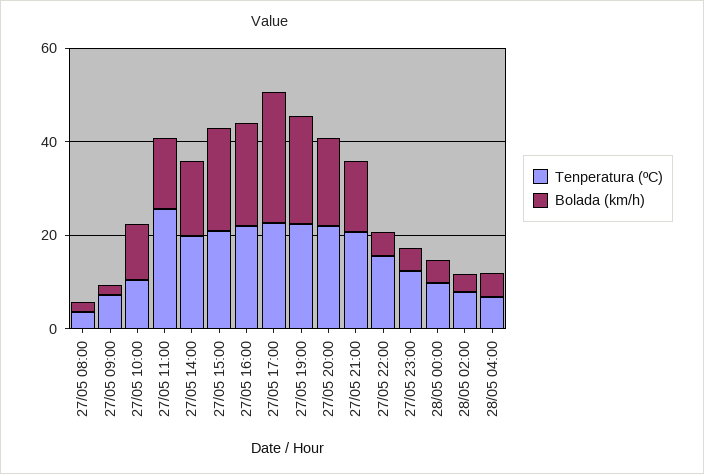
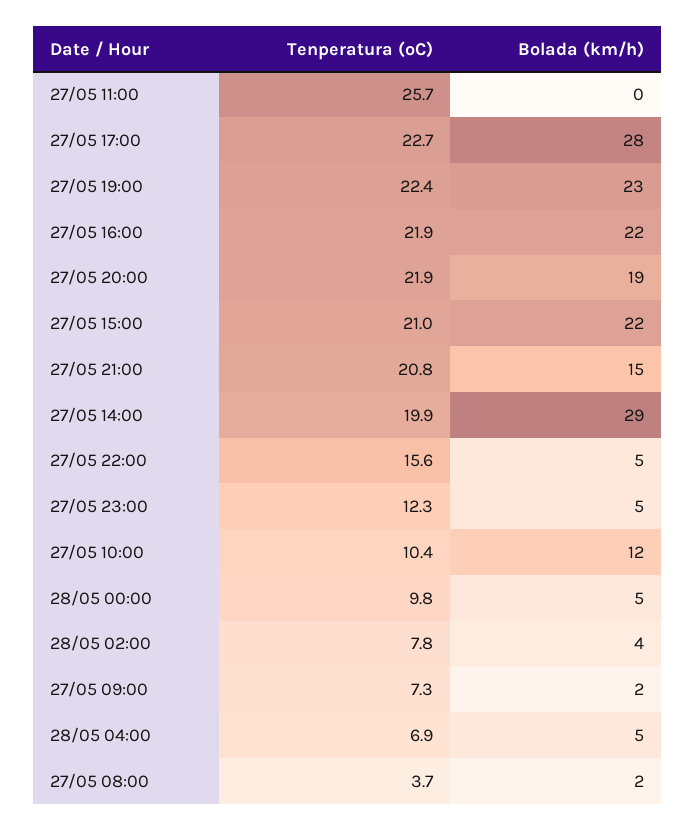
Bolada (km/h), 27/05 11:00: 15 -> 0
Bolada (km/h), 27/05 14:00: 15 -> 29

